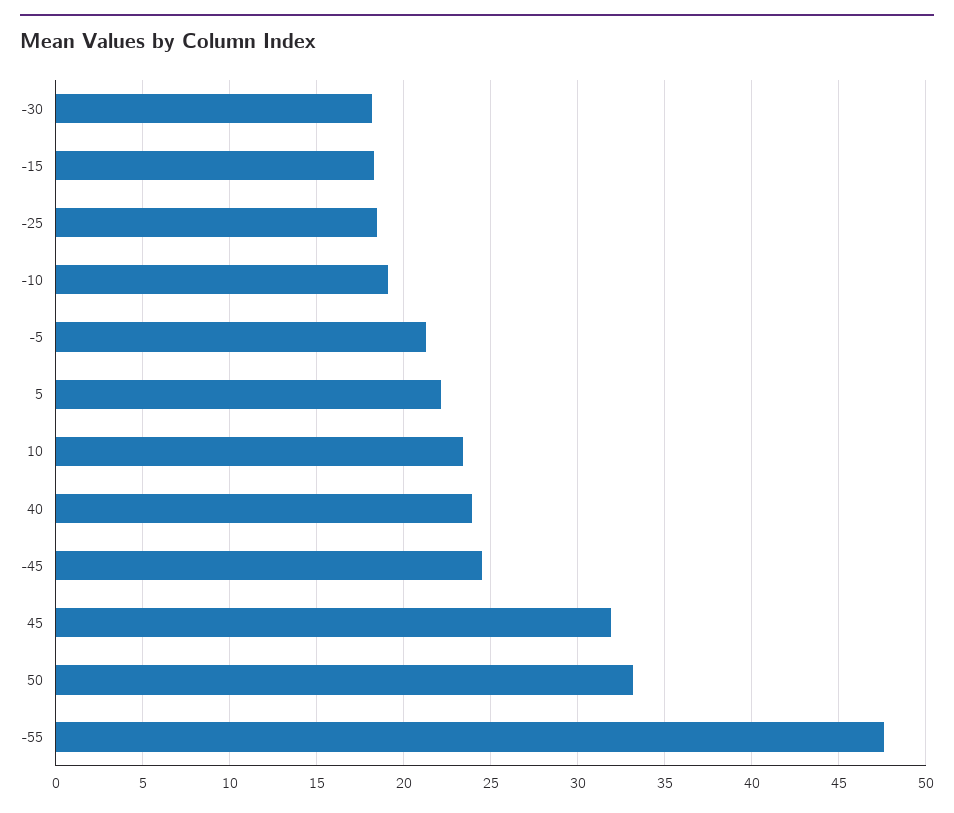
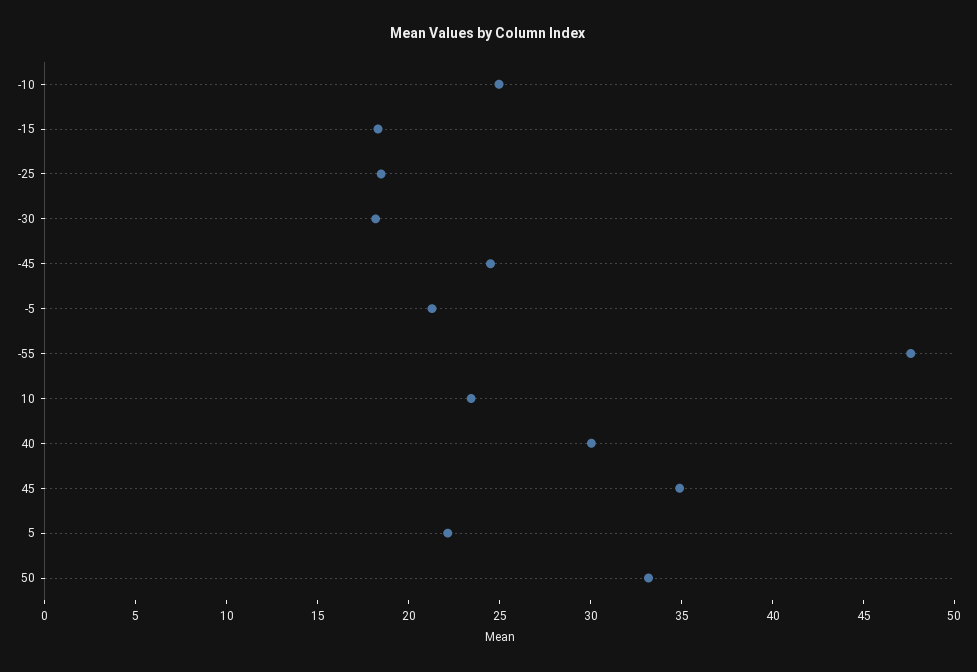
-10: 19 -> 25
40: 24 -> 30
45: 32 -> 35

